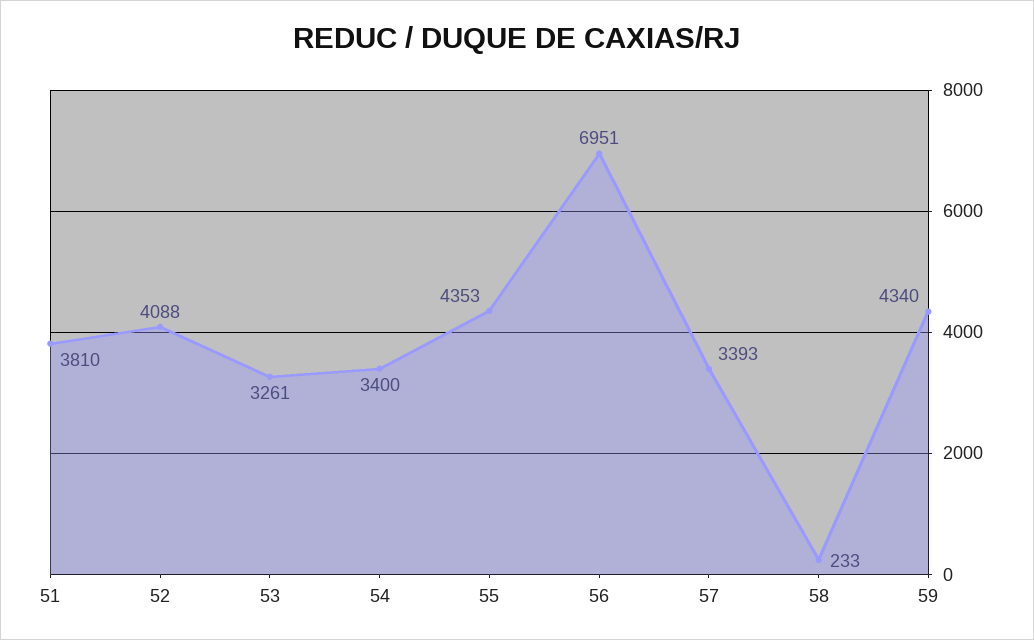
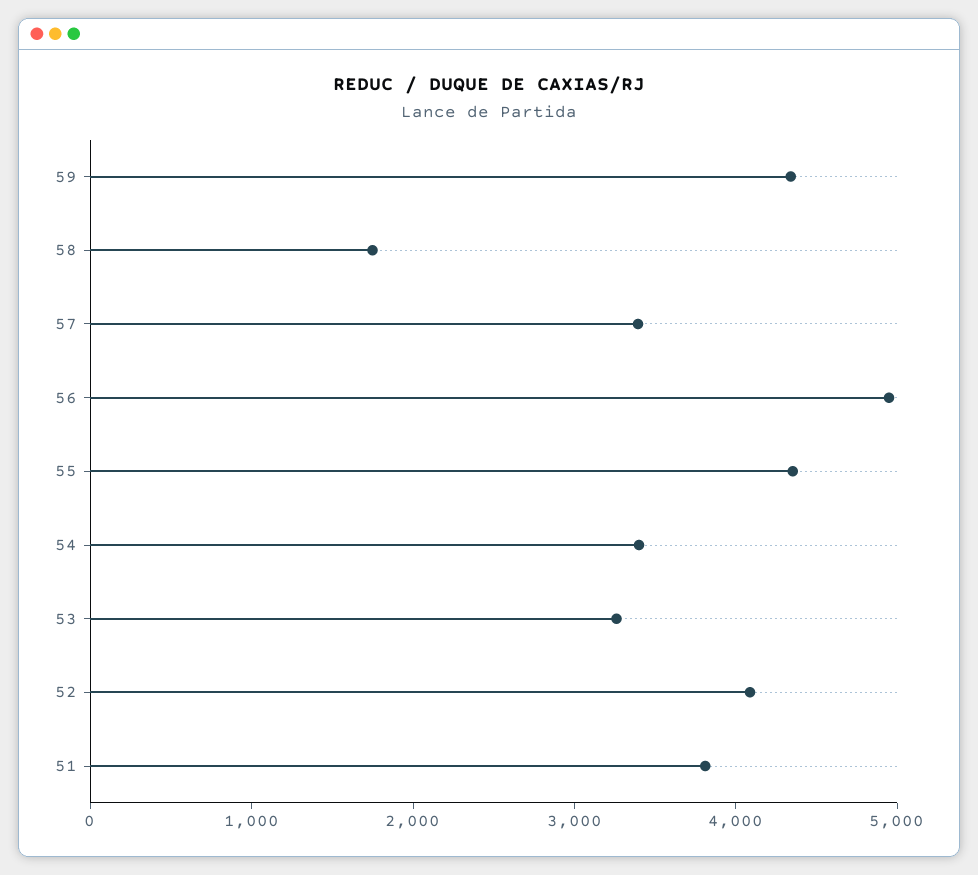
56: 6951 -> 5000
58: 233 -> 1800

